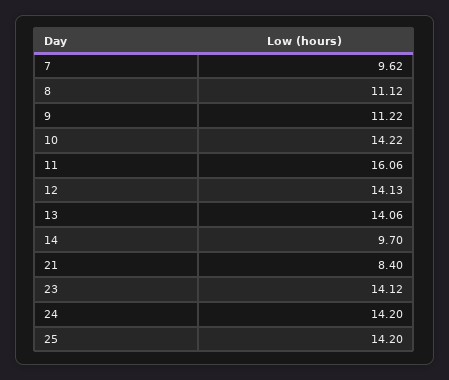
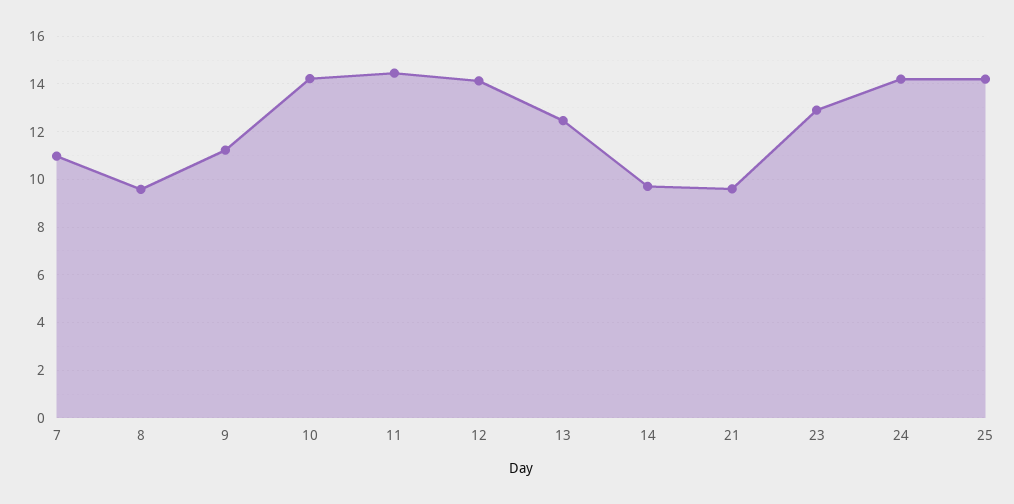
7: 9.62 -> 11
8: 11.12 -> 9.5
11: 16.06 -> 14.5
13: 14.06 -> 12.5
21: 8.4 -> 9.5
23: 14.12 -> 13

